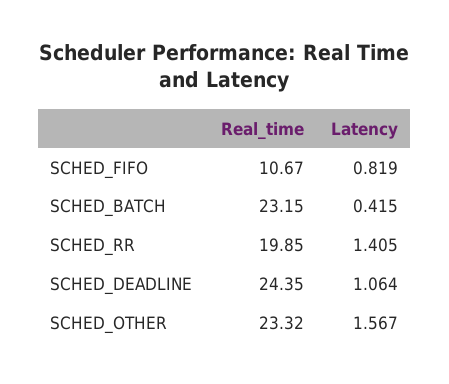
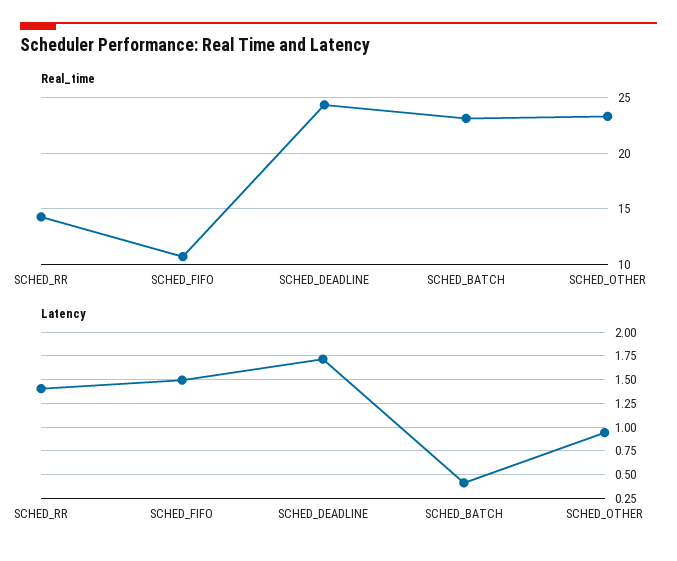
Latency, SCHED_FIFO: 0.819 -> 1.5
Real_time, SCHED_RR: 19.85 -> 14
Latency, SCHED_DEADLINE: 1.064 -> 1.75
Latency, SCHED_OTHER: 1.567 -> 1

